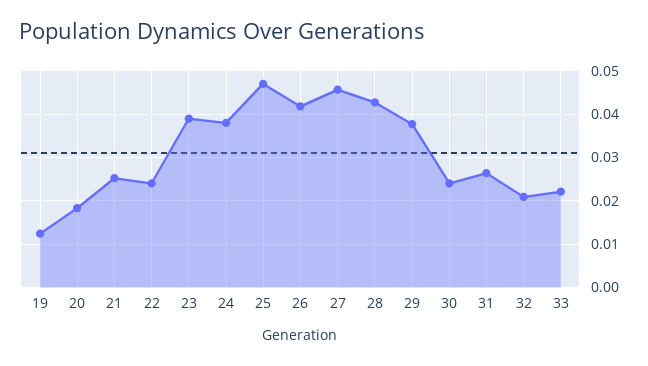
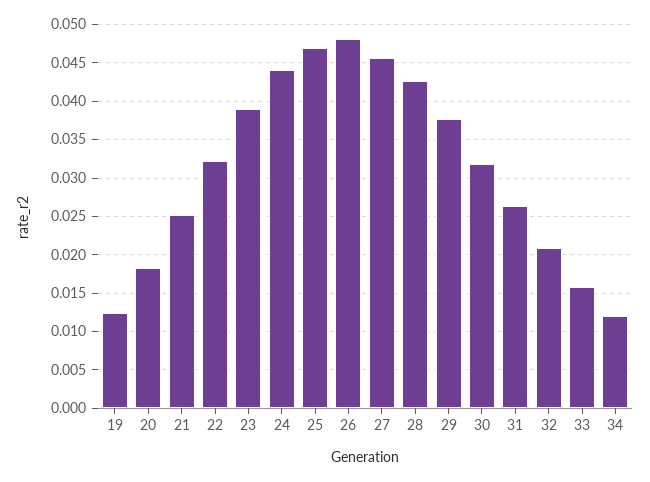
22: 0.024 -> 0.032
24: 0.038 -> 0.044
26: 0.042 -> 0.048
30: 0.024 -> 0.032
33: 0.022 -> 0.016
34: none -> 0.012

